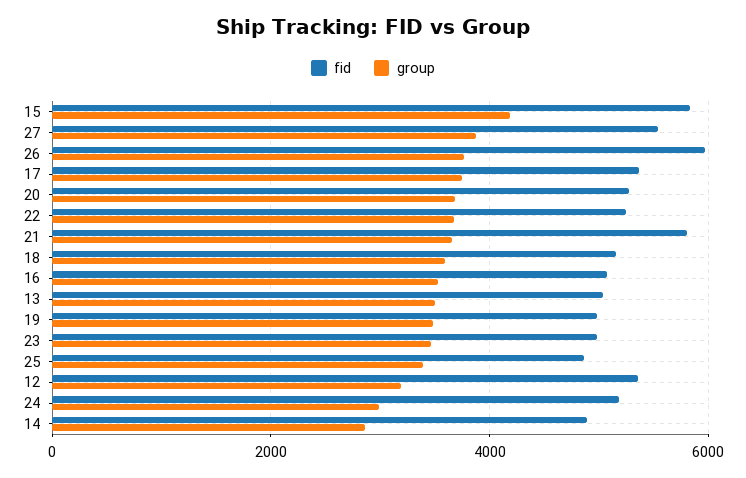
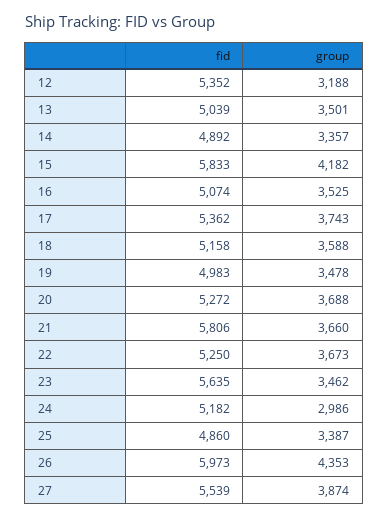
group, 26: 3800 -> 4353
fid, 23: 5000 -> 5635
group, 14: 2800 -> 3357

